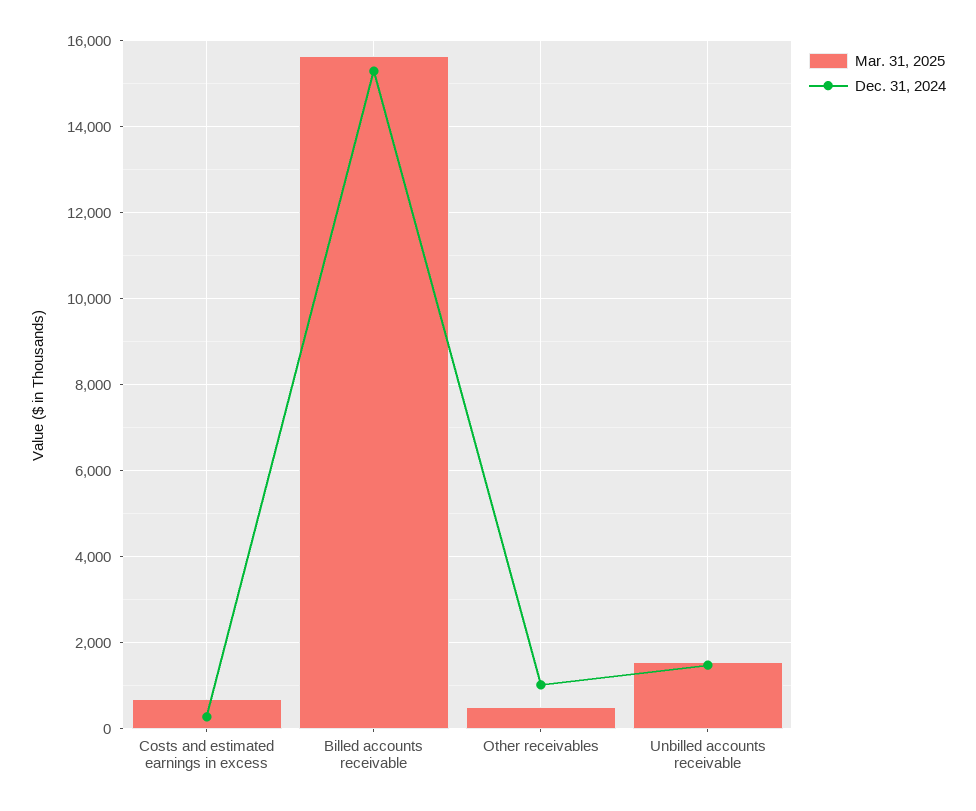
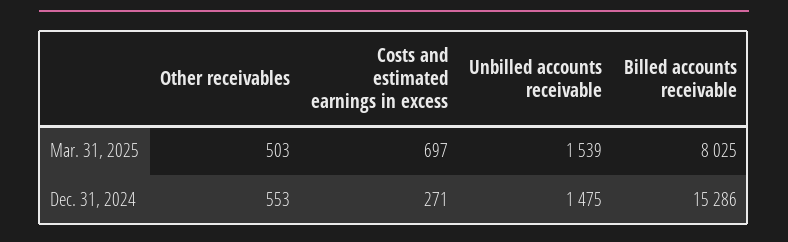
Mar. 31, 2025, Billed accounts receivable: 15600 -> 8025
Dec. 31, 2024, Other receivables: 1000 -> 553

